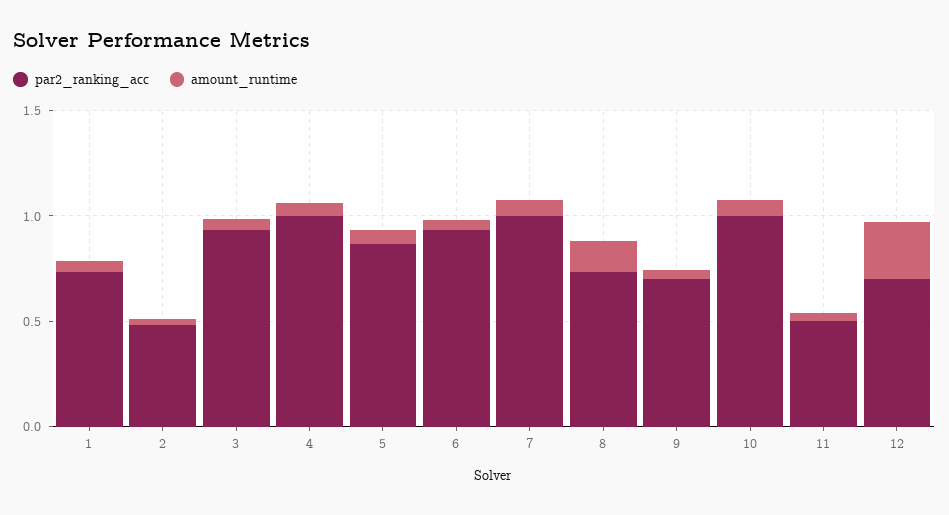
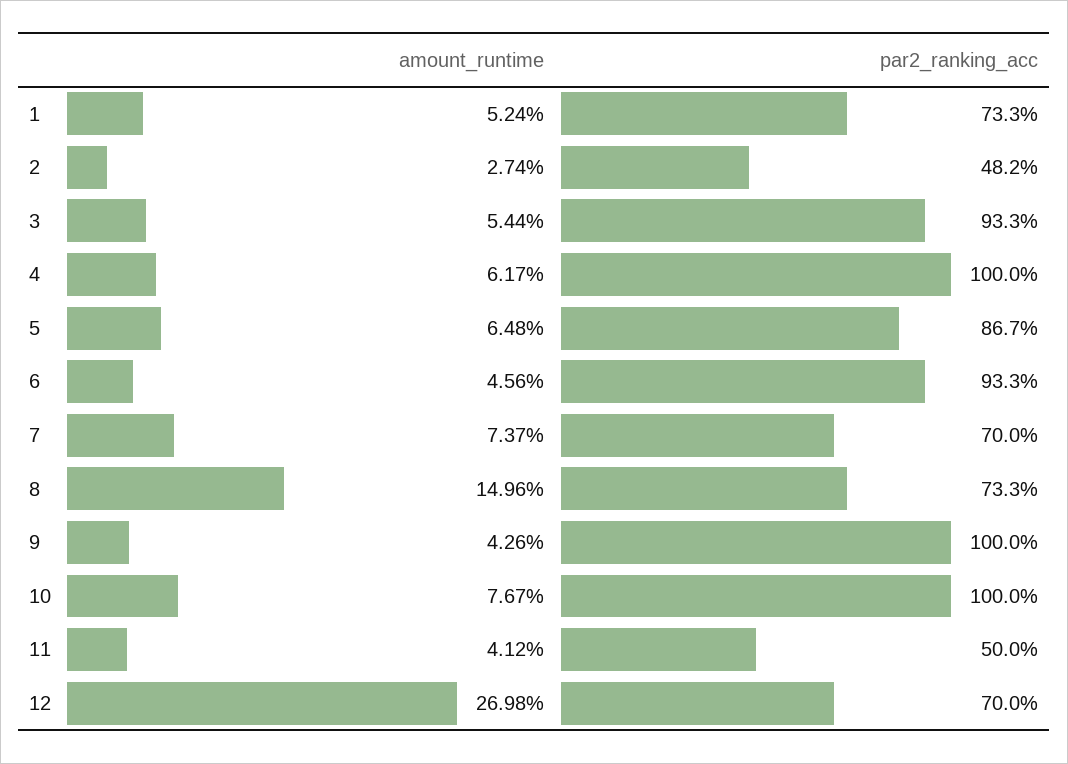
par2_ranking_acc, 7: 1 -> 0.7
par2_ranking_acc, 9: 0.7 -> 1

